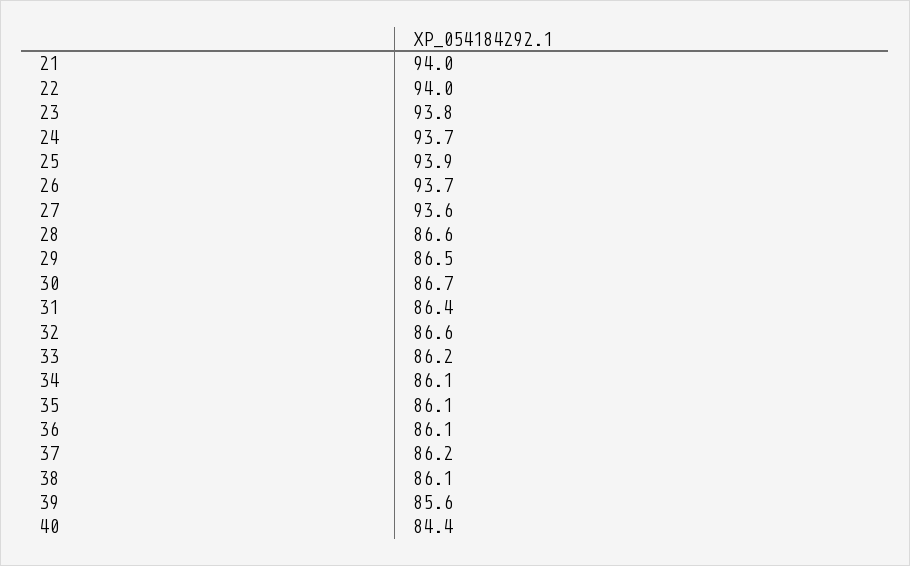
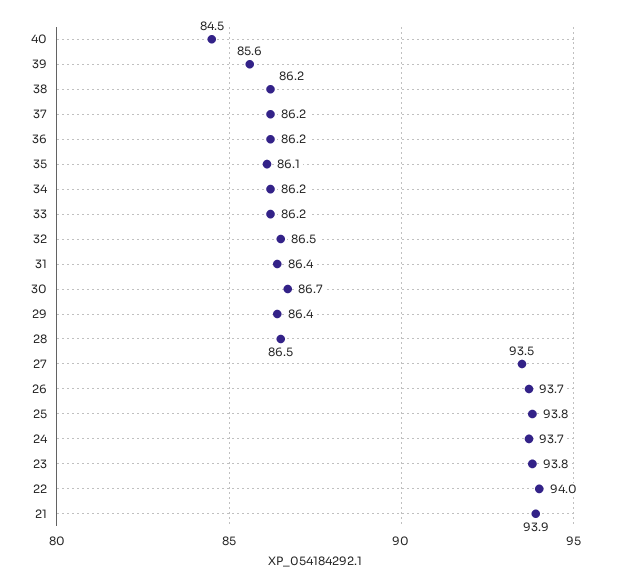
21: 94 -> 93.9
25: 93.9 -> 93.8
27: 93.6 -> 93.5
28: 86.6 -> 86.5
29: 86.5 -> 86.4
32: 86.6 -> 86.5
34: 86.1 -> 86.2
36: 86.1 -> 86.2
38: 86.1 -> 86.2
40: 84.4 -> 84.5

